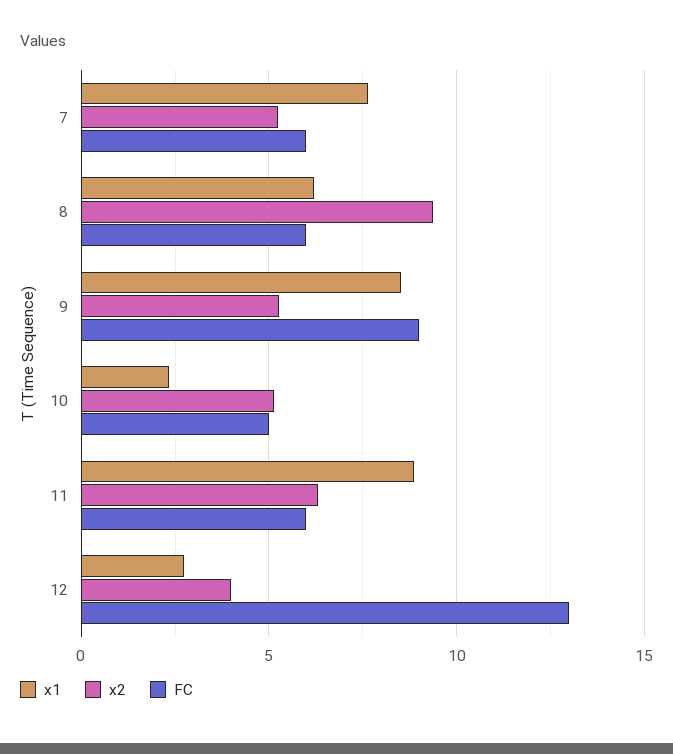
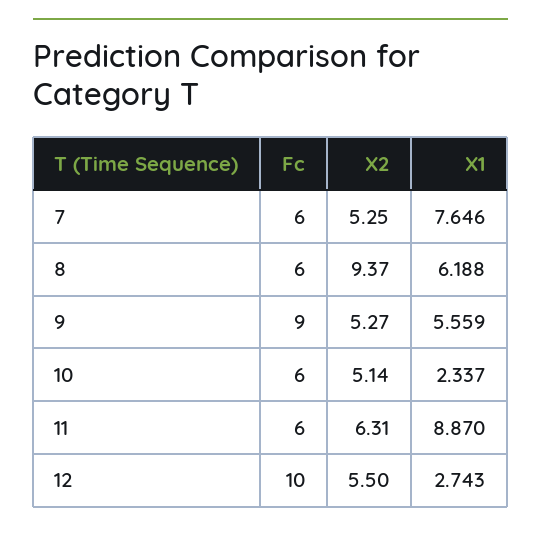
x1, 9: 8.5 -> 5.559
FC, 10: 5 -> 6
x2, 12: 4 -> 5.5
FC, 12: 13 -> 10

